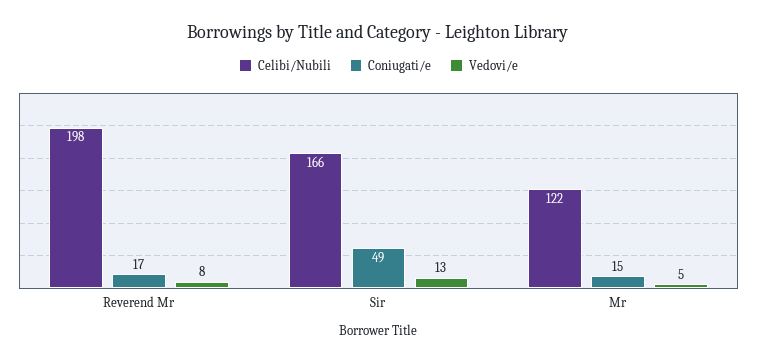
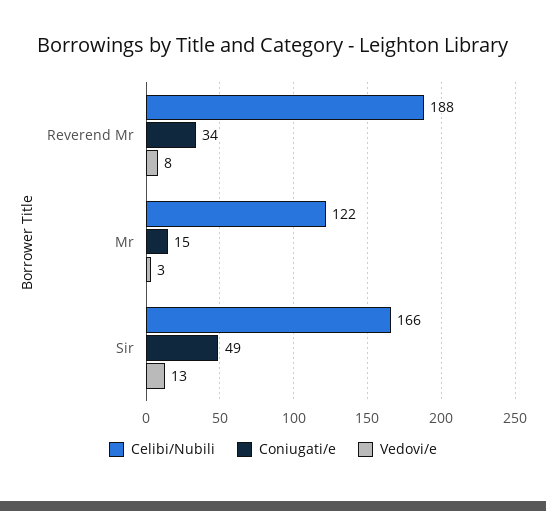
Celibi/Nubili, Reverend Mr: 198 -> 188
Coniugati/e, Reverend Mr: 17 -> 34
Vedovi/e, Mr: 5 -> 3

